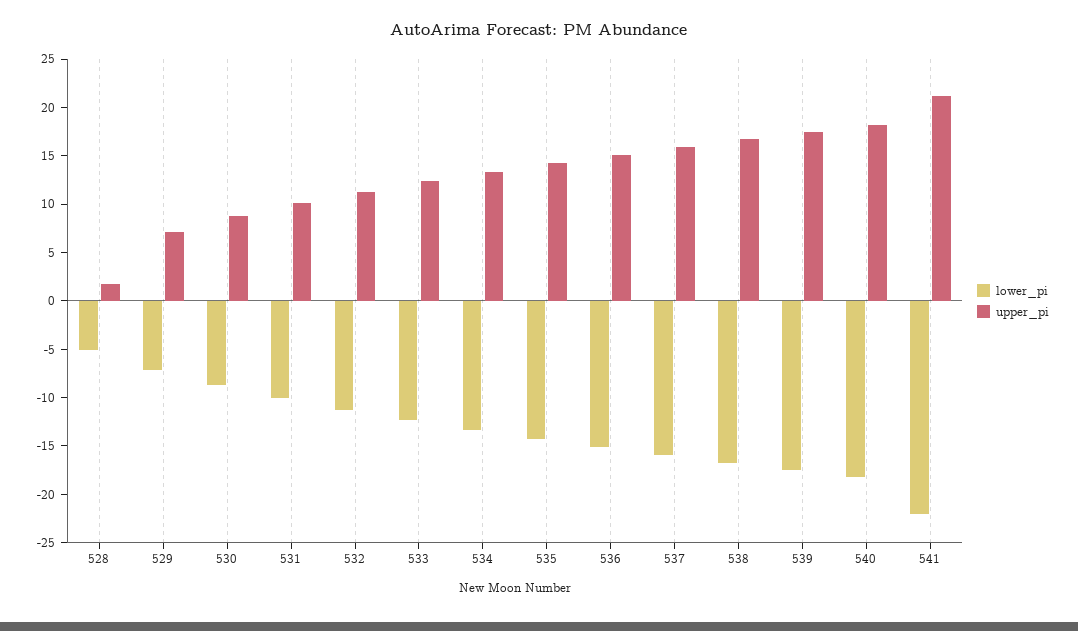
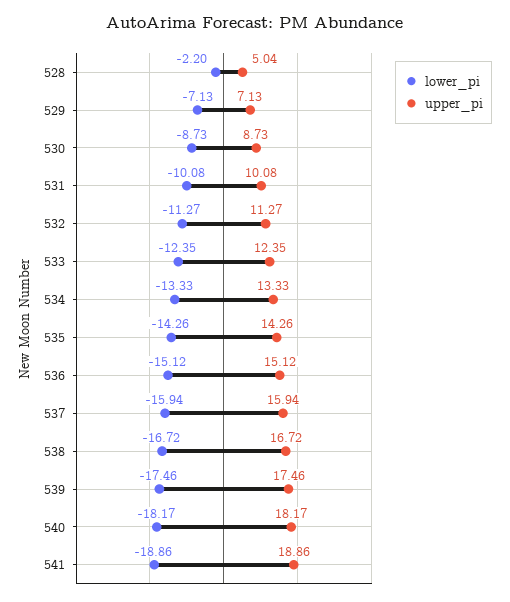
lower_pi, 528: -5 -> -2.2
upper_pi, 528: 2 -> 5.04
lower_pi, 541: -22 -> -18.86
upper_pi, 541: 21 -> 18.86

